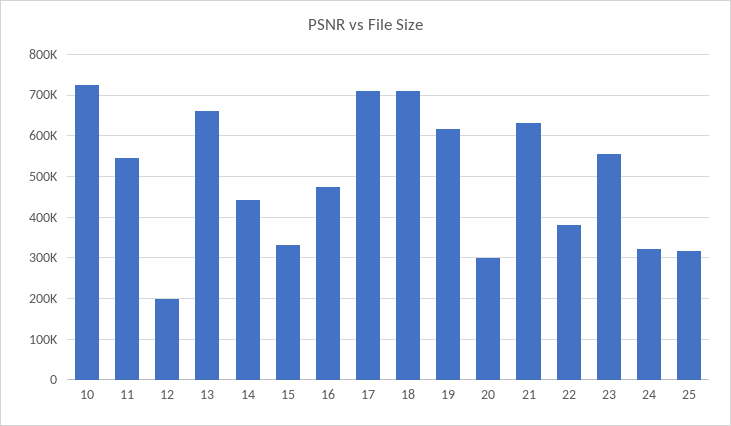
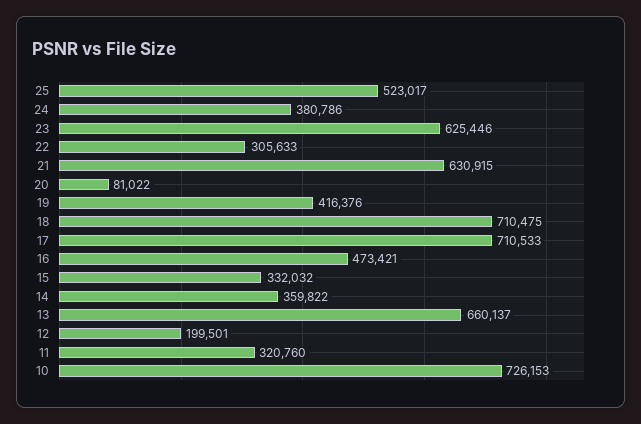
11: 540000 -> 320760
14: 440000 -> 359822
19: 620000 -> 416376
20: 300000 -> 81022
22: 380000 -> 305633
23: 560000 -> 625446
24: 320000 -> 380786
25: 320000 -> 523017

